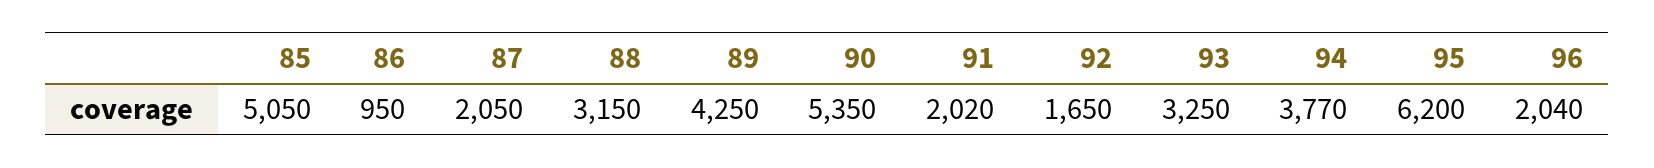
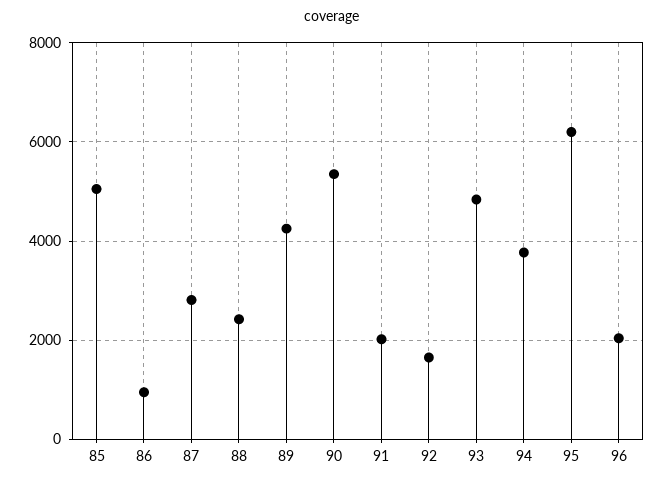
87: 2050 -> 2800
88: 3150 -> 2400
93: 3250 -> 4800

